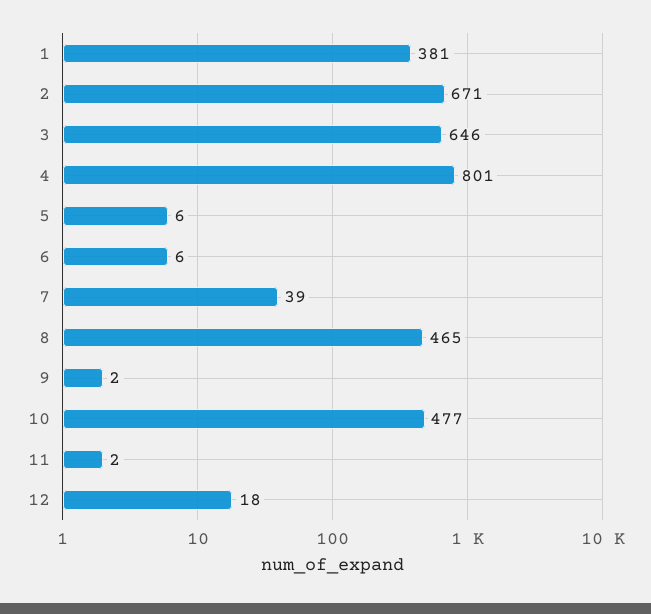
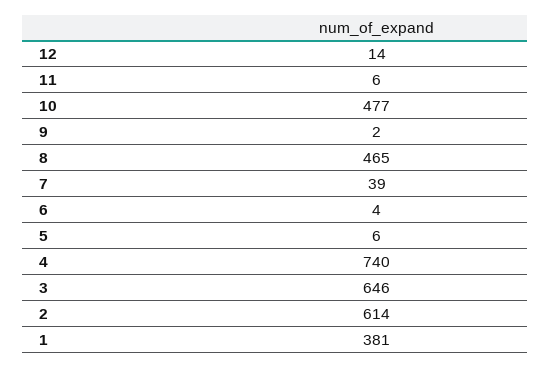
2: 671 -> 614
4: 801 -> 740
6: 6 -> 4
11: 2 -> 6
12: 18 -> 14

